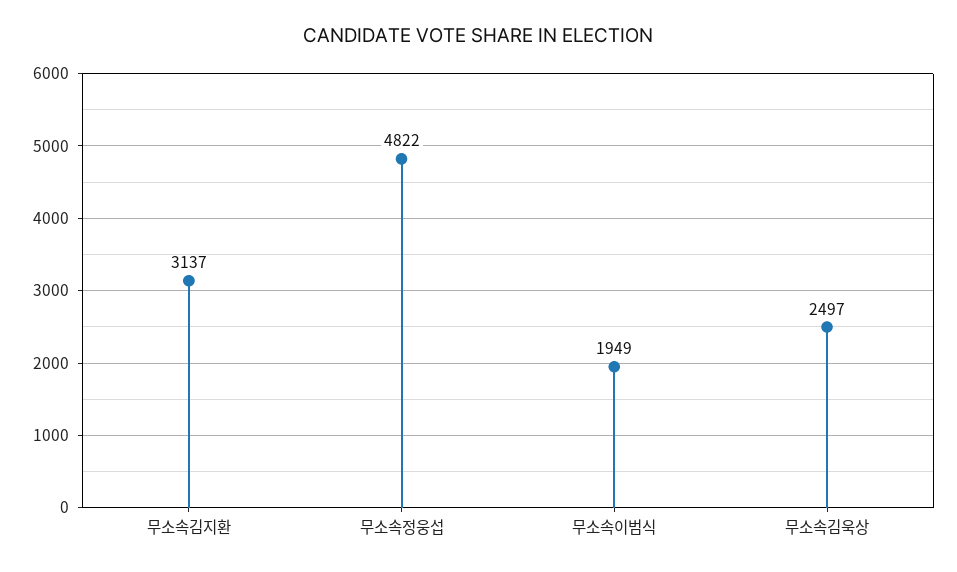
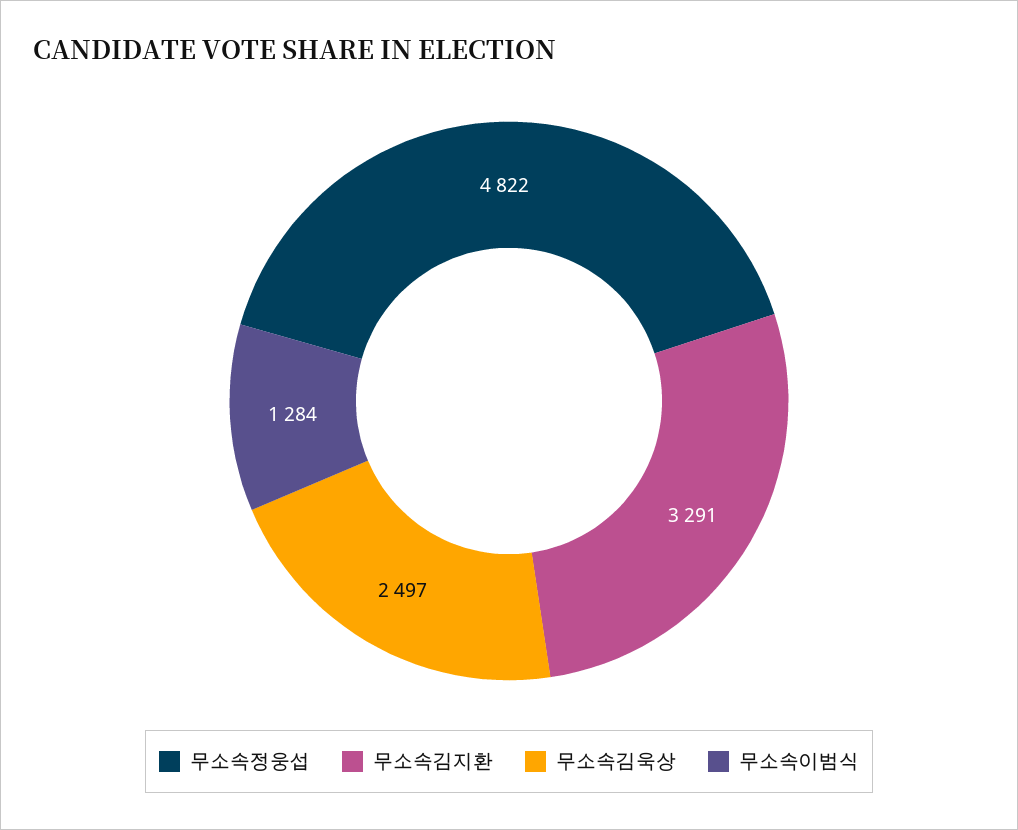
무소속김지환: 3137 -> 3291
무소속이범식: 1949 -> 1284

